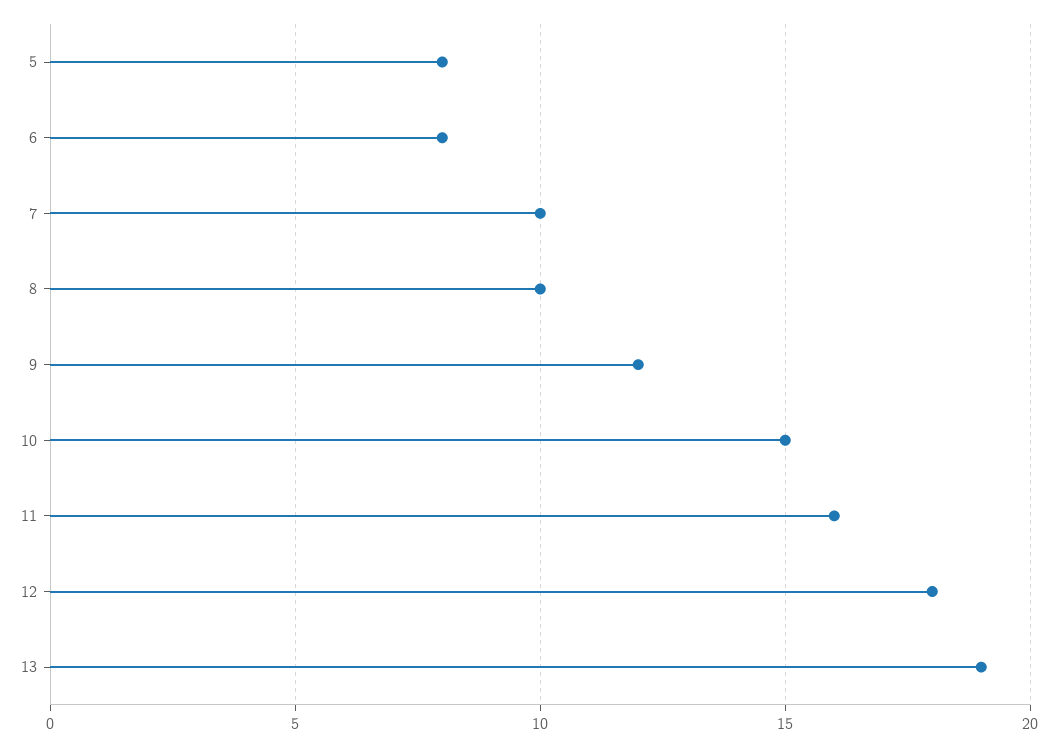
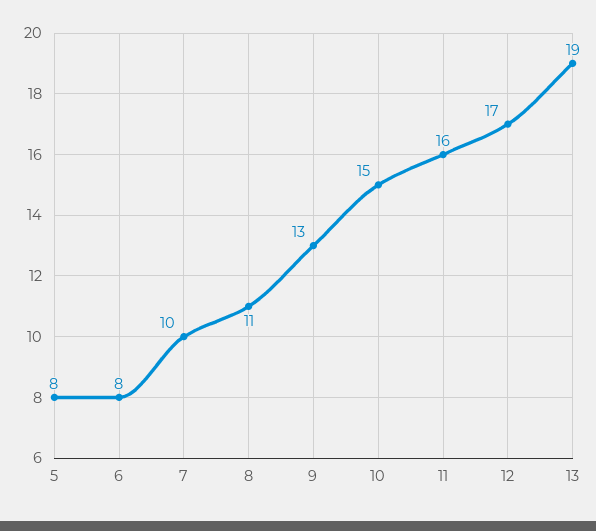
8: 10 -> 11
9: 12 -> 13
12: 18 -> 17

